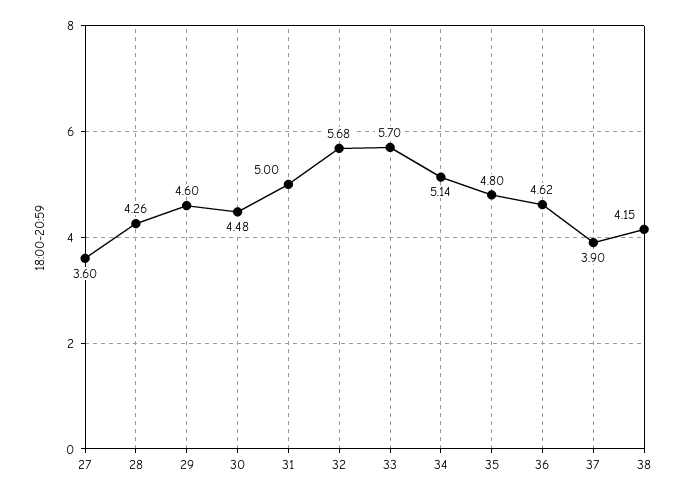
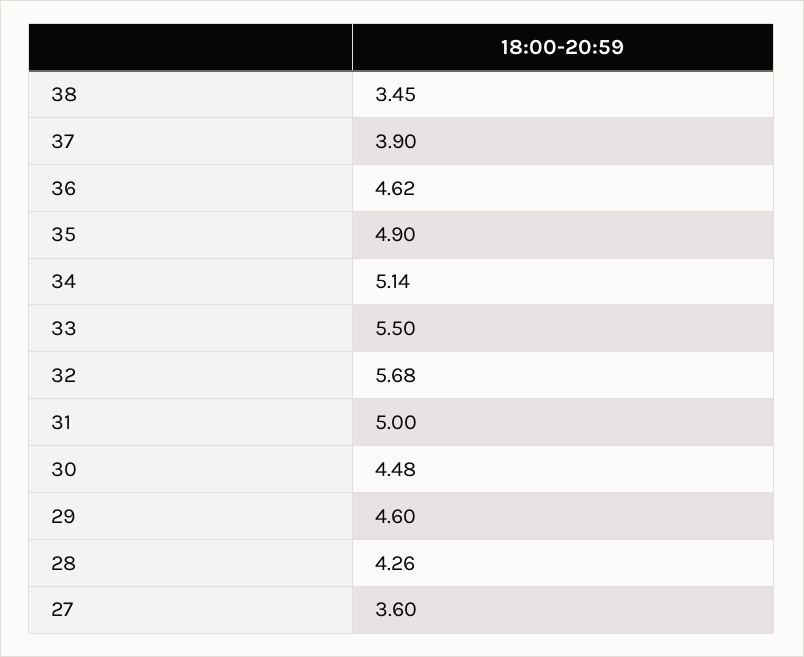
33: 5.7 -> 5.5
35: 4.8 -> 4.9
38: 4.15 -> 3.45

